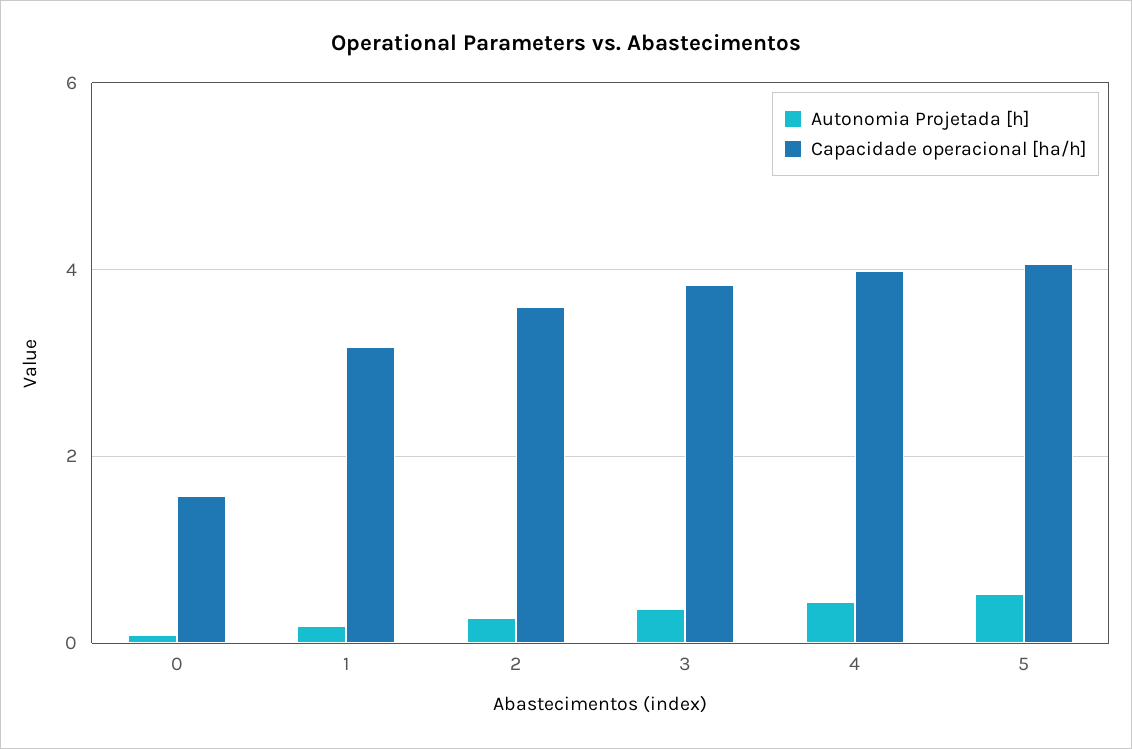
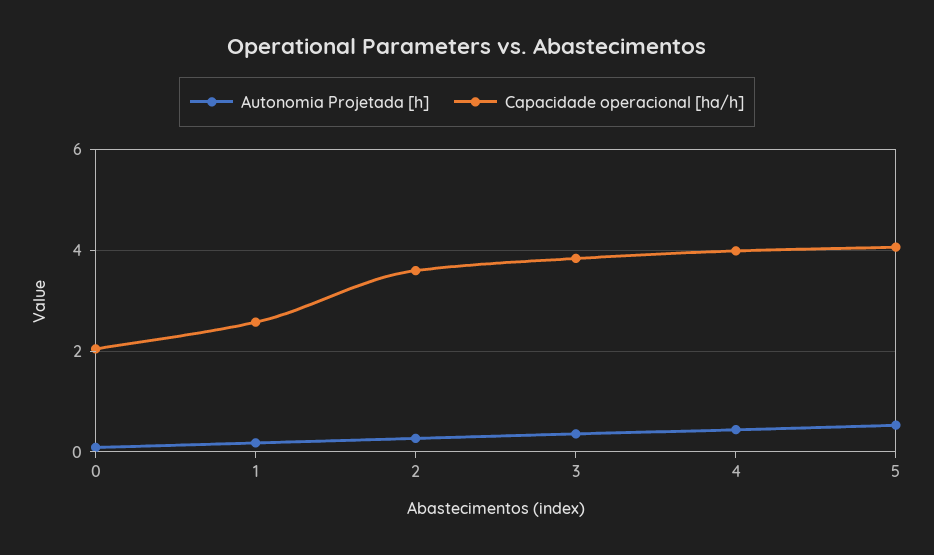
Capacidade operacional [ha/h], 0: 1.6 -> 2
Capacidade operacional [ha/h], 1: 3.2 -> 2.6

